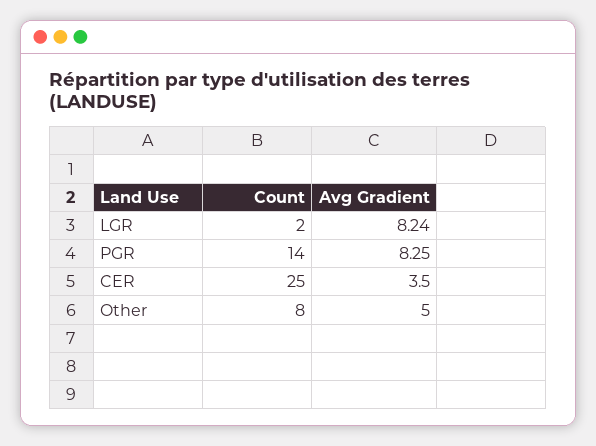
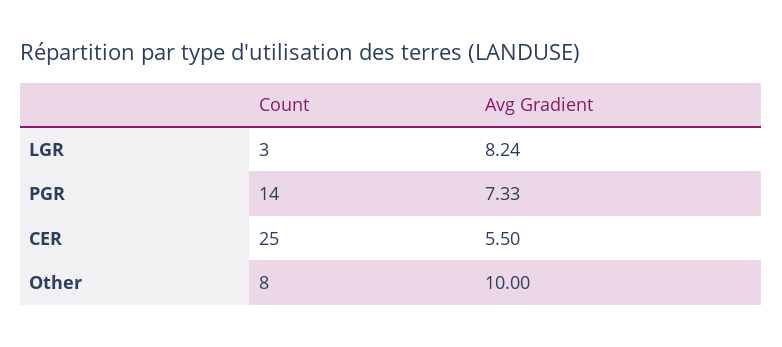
Count, LGR: 2 -> 3
Avg Gradient, PGR: 8.25 -> 7.33
Avg Gradient, CER: 3.5 -> 5.5
Avg Gradient, Other: 5 -> 10

